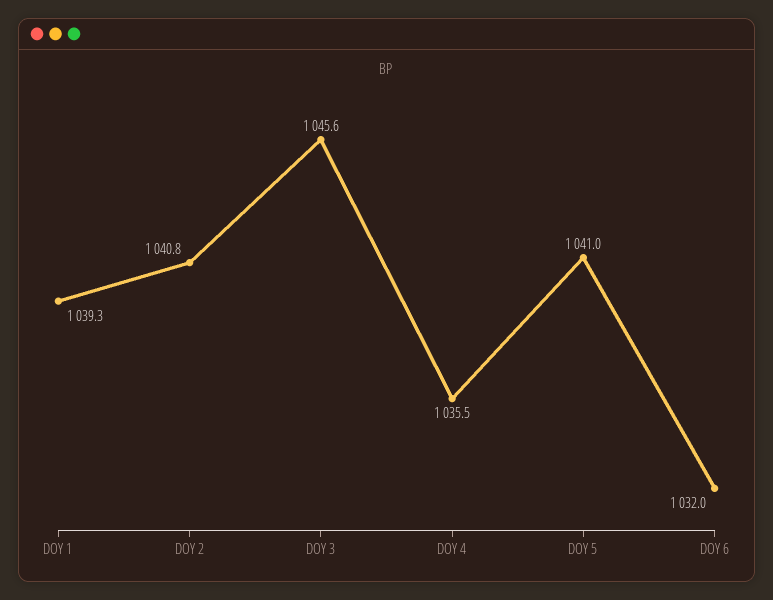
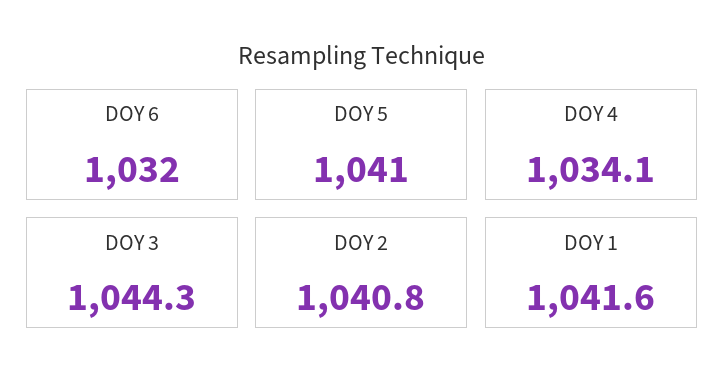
DOY 1: 1039.3 -> 1041.6
DOY 3: 1045.6 -> 1044.3
DOY 4: 1035.5 -> 1034.1

